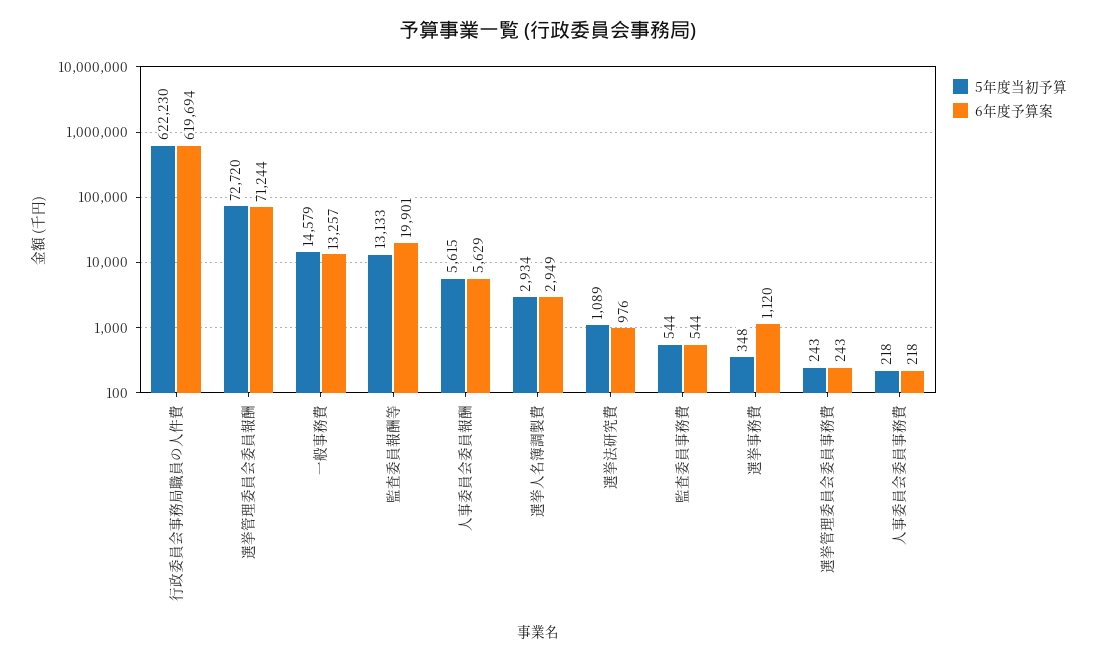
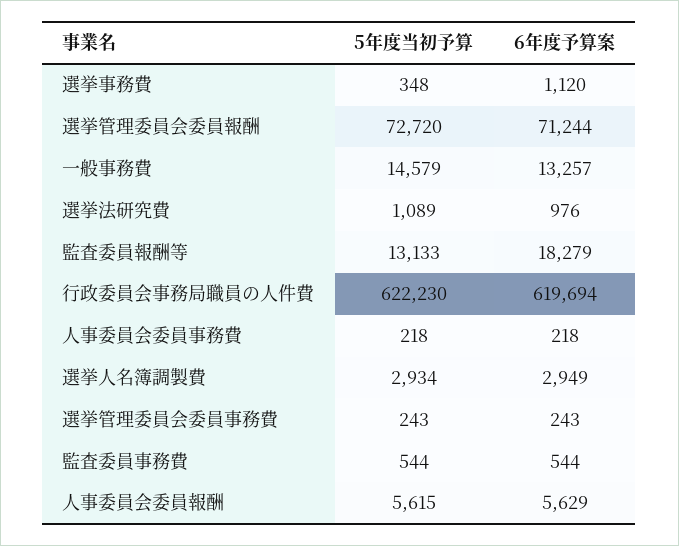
6年度予算案, 監査委員報酬等: 19901 -> 18279

